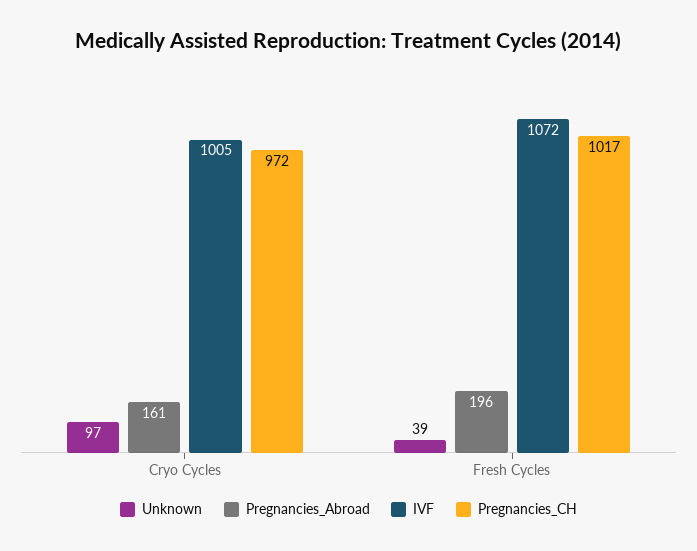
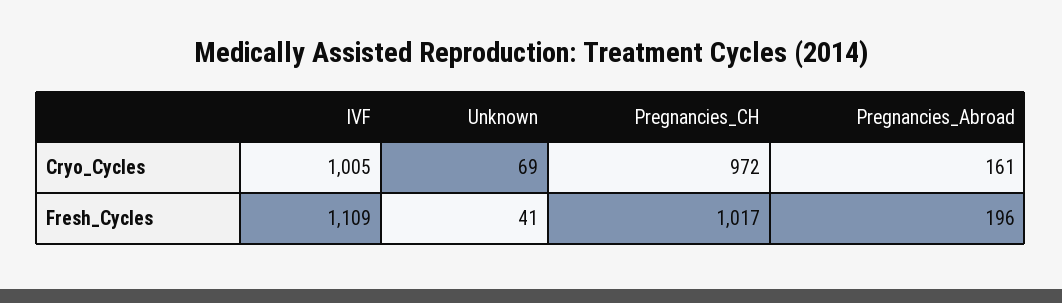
Unknown, Cryo Cycles: 97 -> 69
Unknown, Fresh Cycles: 39 -> 41
IVF, Fresh Cycles: 1072 -> 1109

